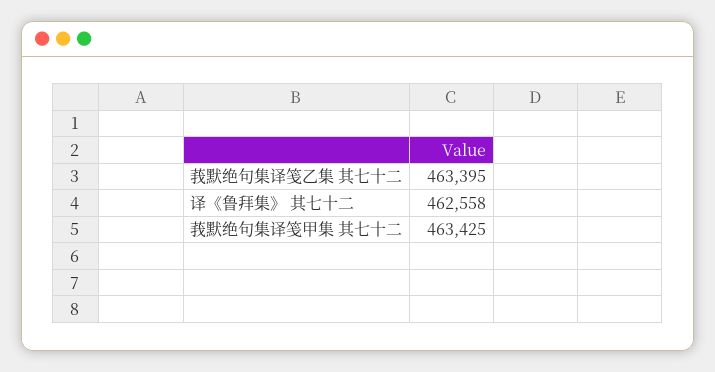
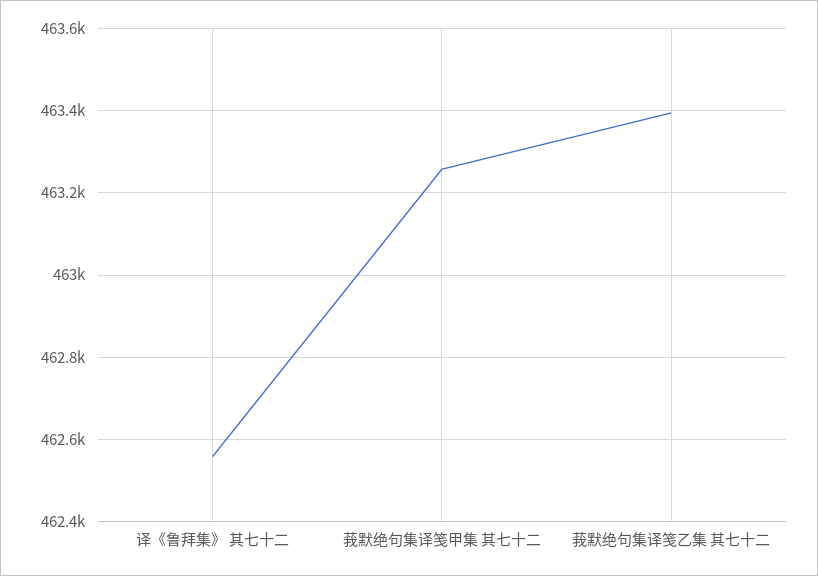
莪默绝句集译笺甲集 其七十二: 463425 -> 463260

